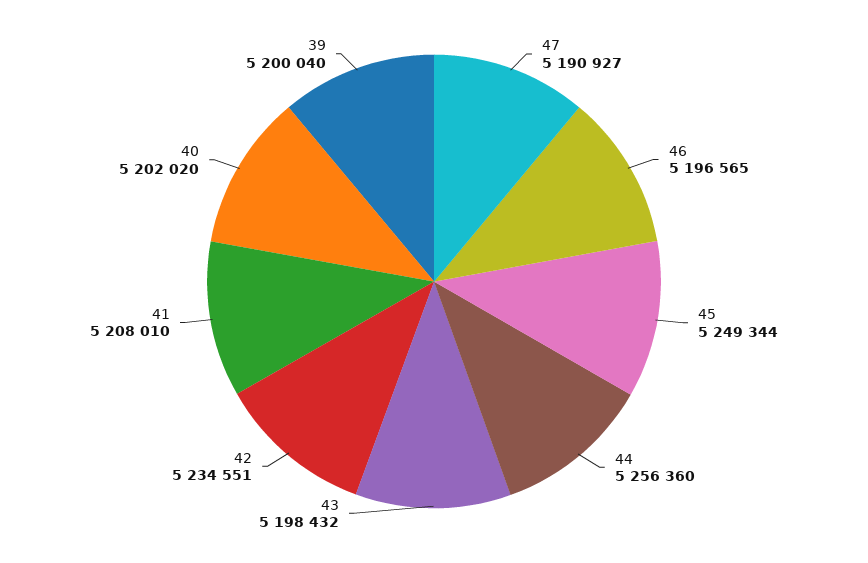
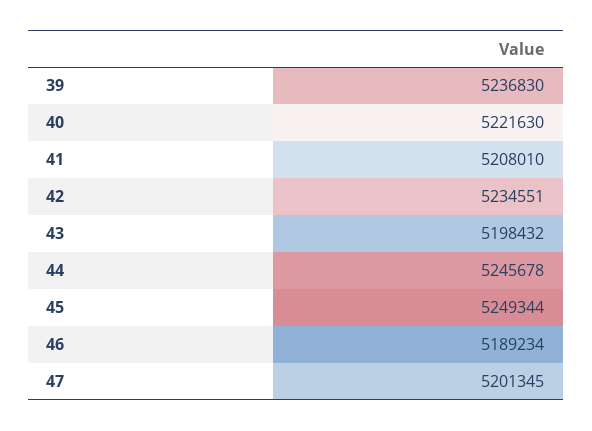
47: 5190927 -> 5201345
46: 5196565 -> 5189234
44: 5256360 -> 5245678
40: 5202020 -> 5221630
39: 5200040 -> 5236830

